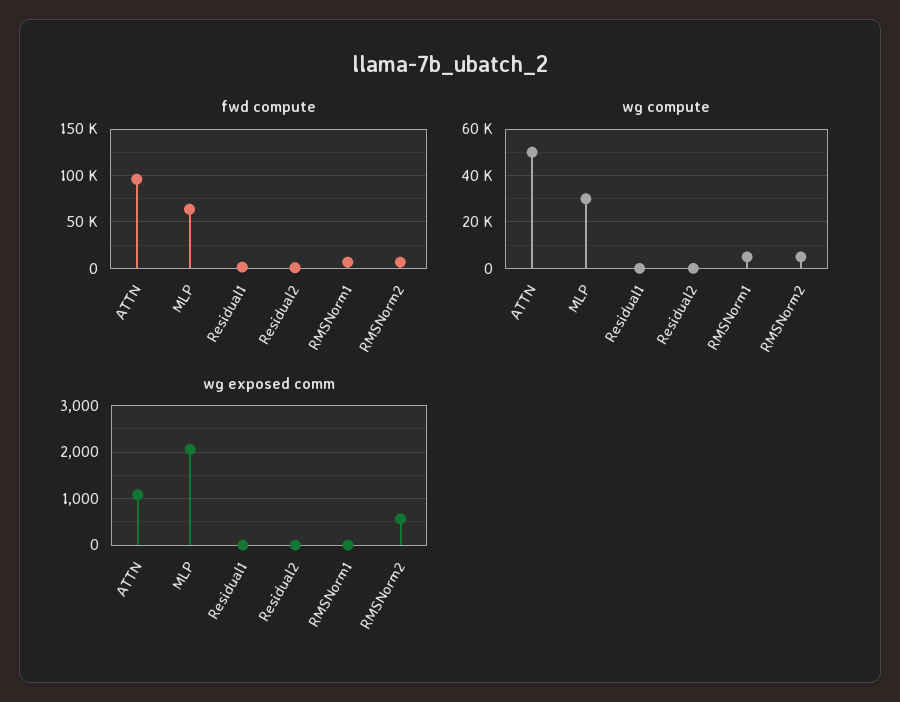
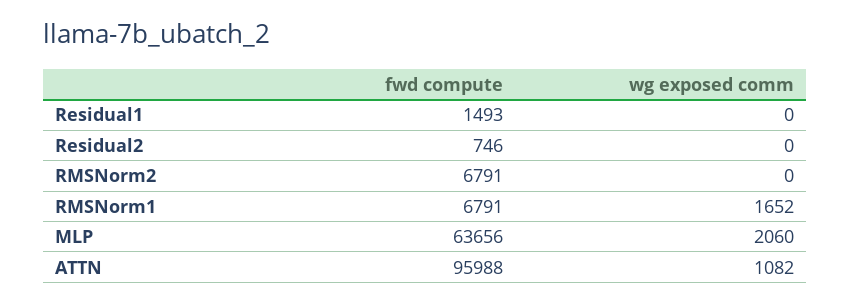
wg compute, ATTN: 50000 -> none
wg compute, MLP: 30000 -> none
wg compute, Residual1: 0 -> none
wg compute, Residual2: 0 -> none
wg compute, RMSNorm1: 5000 -> none
wg compute, RMSNorm2: 5000 -> none
wg exposed comm, RMSNorm1: 0 -> 1652
wg exposed comm, RMSNorm2: 600 -> 0

